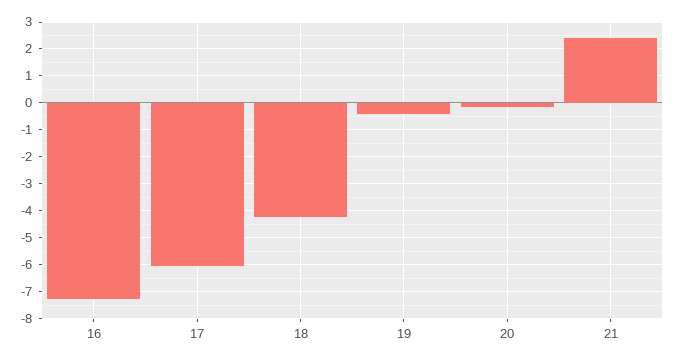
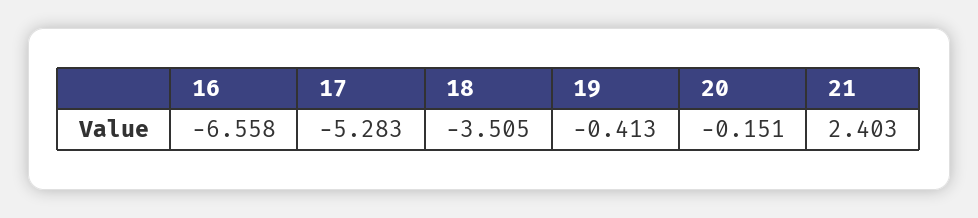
16: -7.25 -> -6.558
17: -6 -> -5.283
18: -4.25 -> -3.505

